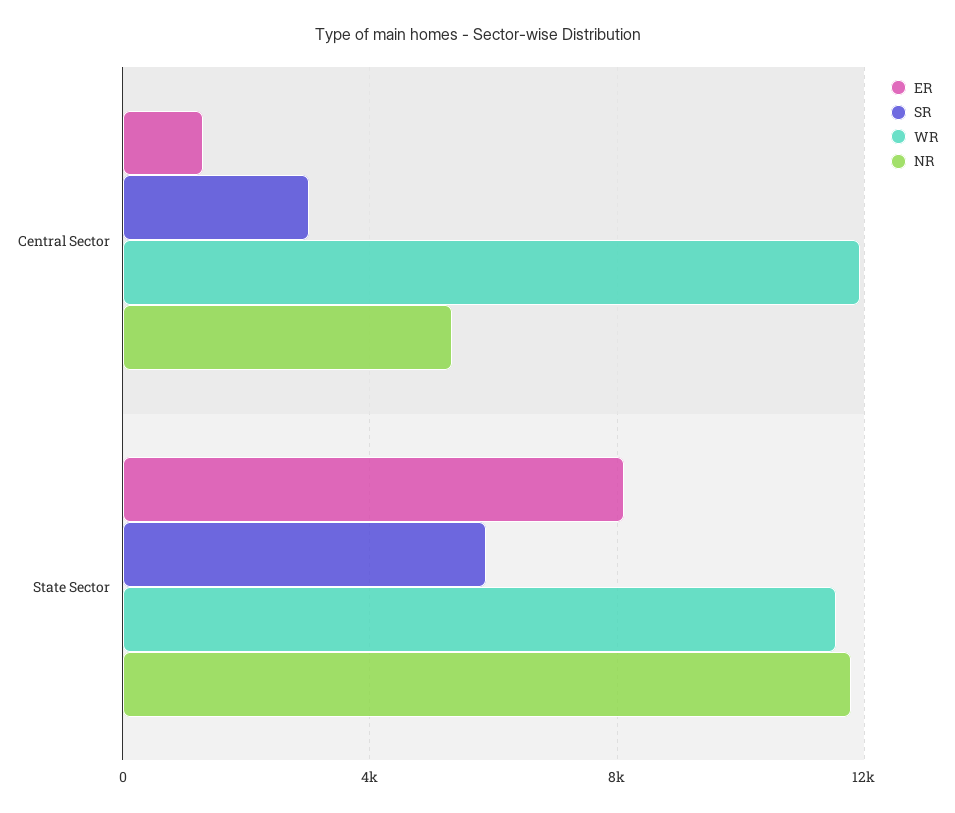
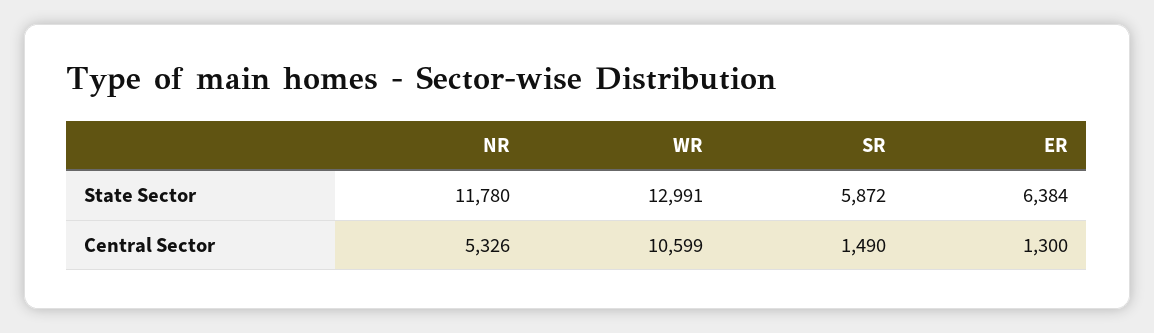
SR, Central Sector: 3000 -> 1490
WR, Central Sector: 12000 -> 10599
ER, State Sector: 8000 -> 6384
WR, State Sector: 11500 -> 12991

